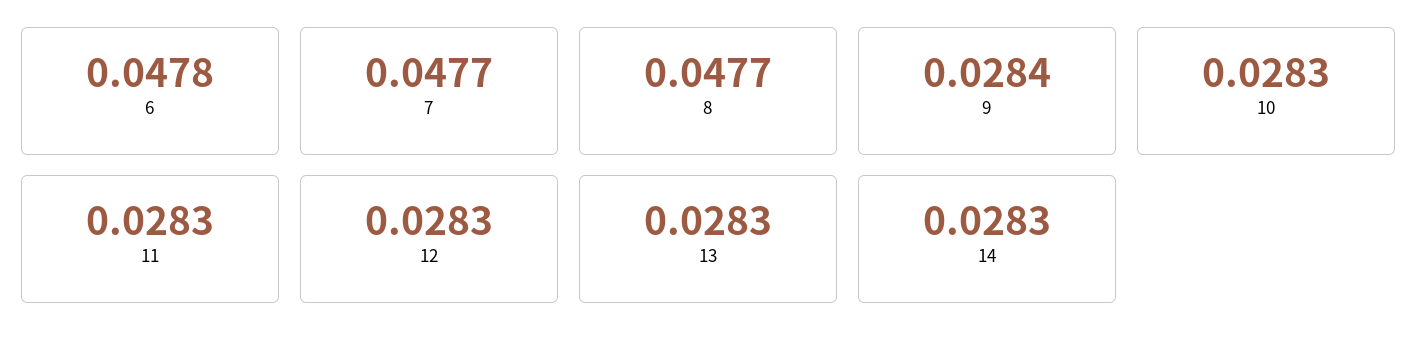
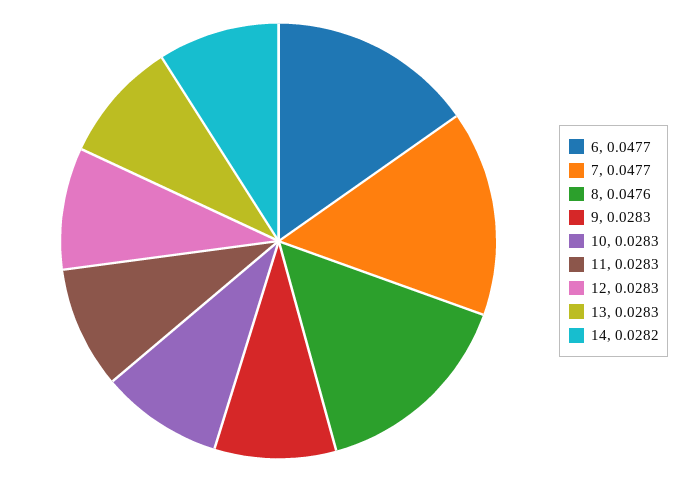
6: 0.0478 -> 0.0477
8: 0.0477 -> 0.0476
9: 0.0284 -> 0.0283
14: 0.0283 -> 0.0282

